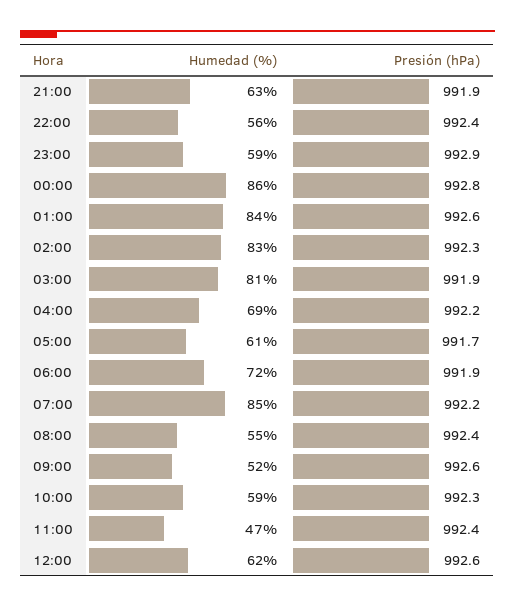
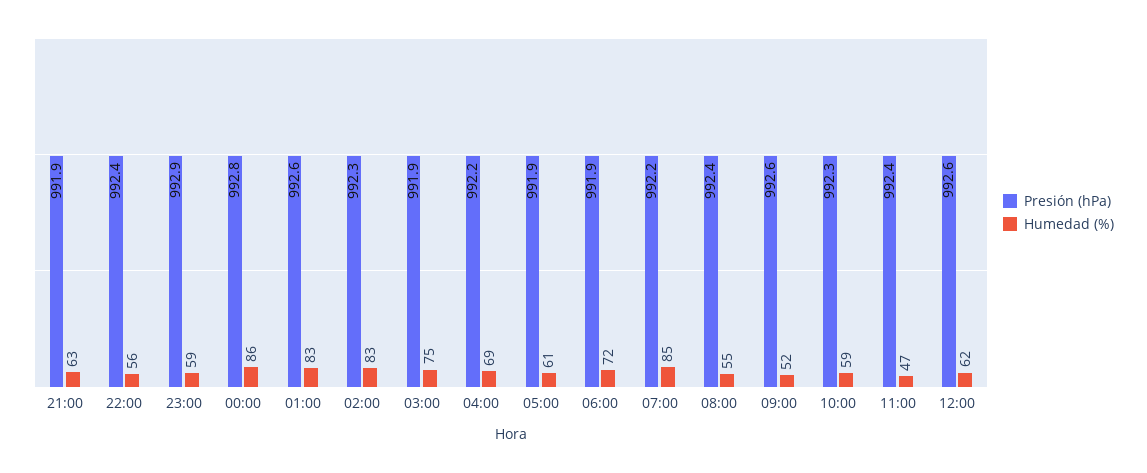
Humedad (%), 01:00: 84 -> 83
Humedad (%), 03:00: 81 -> 75
Presión (hPa), 05:00: 991.7 -> 991.9

